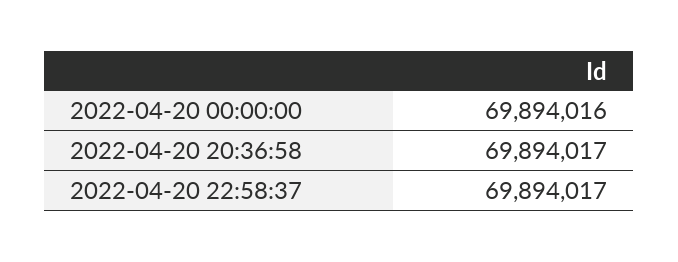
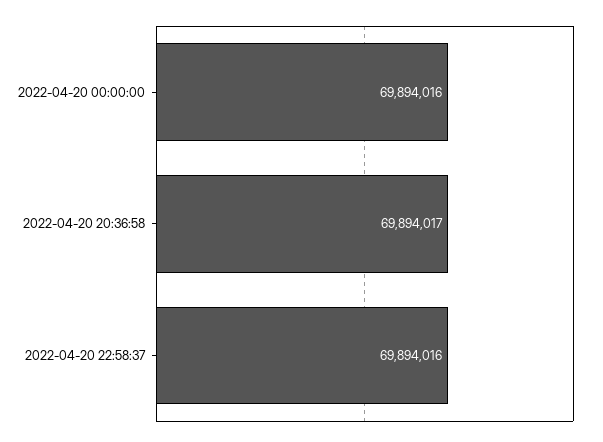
2022-04-20 22:58:37: 69894017 -> 69894016

